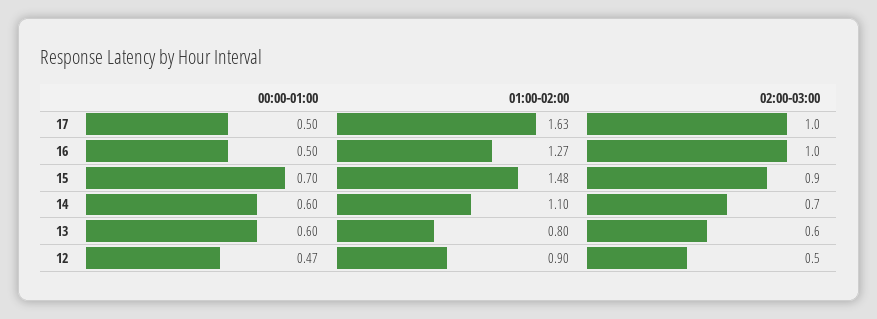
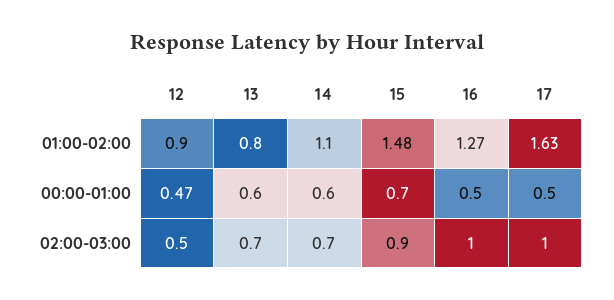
02:00-03:00, 13: 0.6 -> 0.7

